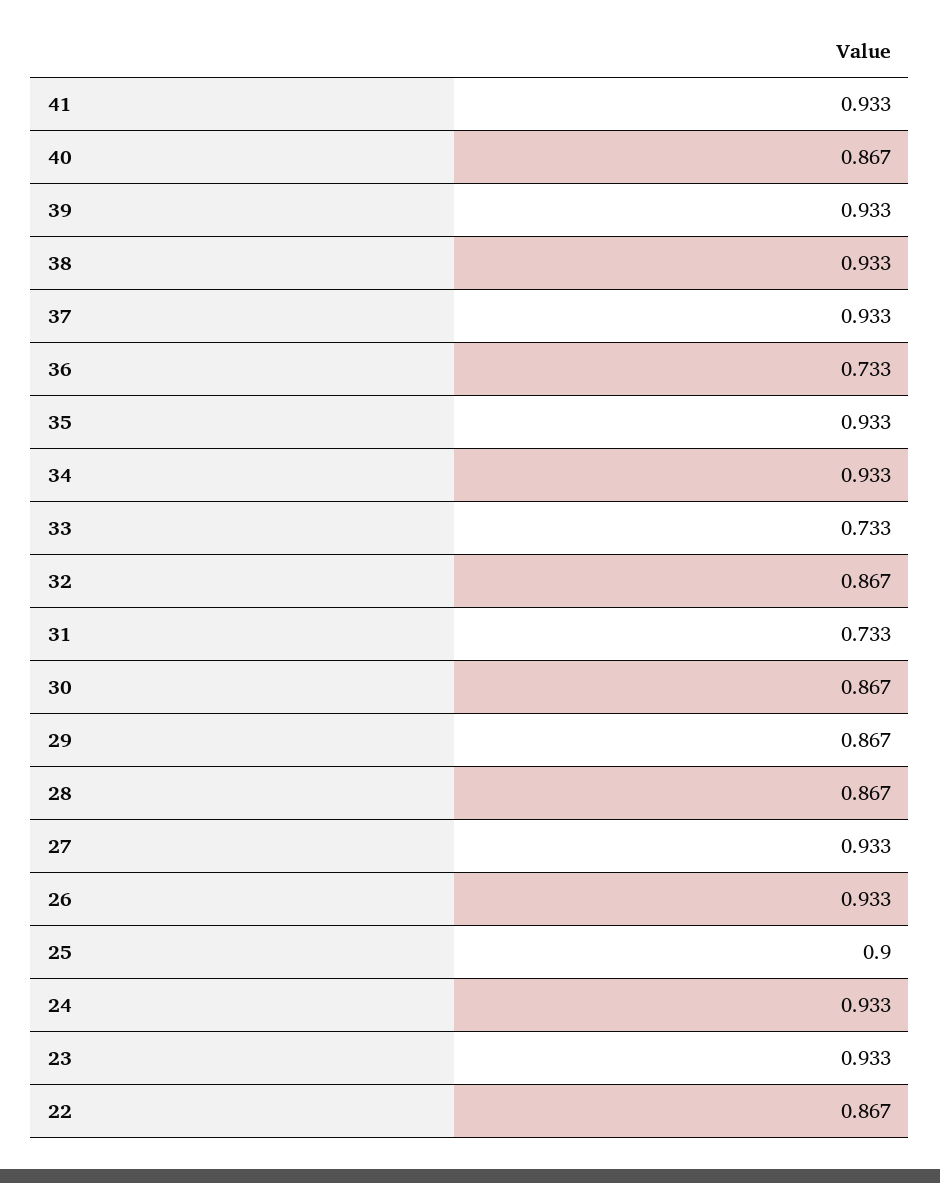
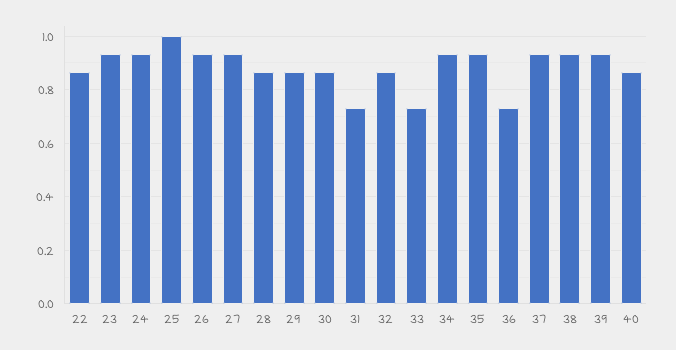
41: 0.933 -> none
25: 0.9 -> 1

